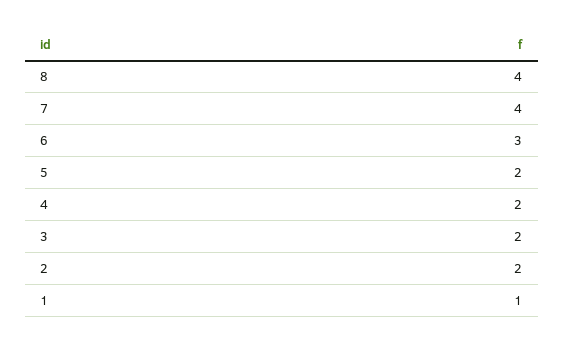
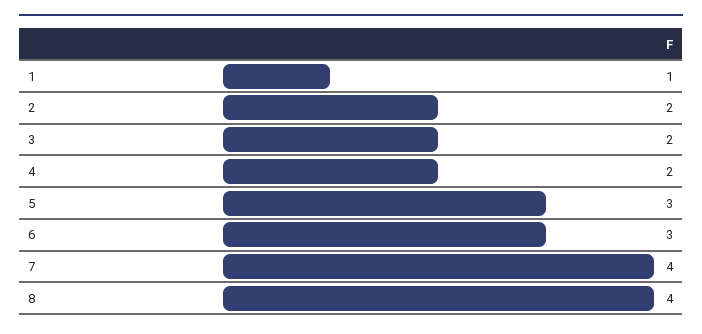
5: 2 -> 3

